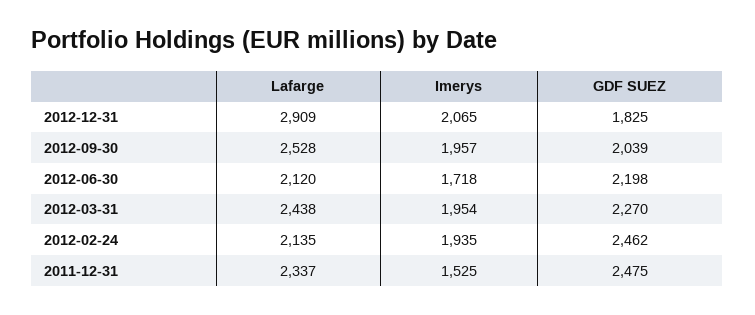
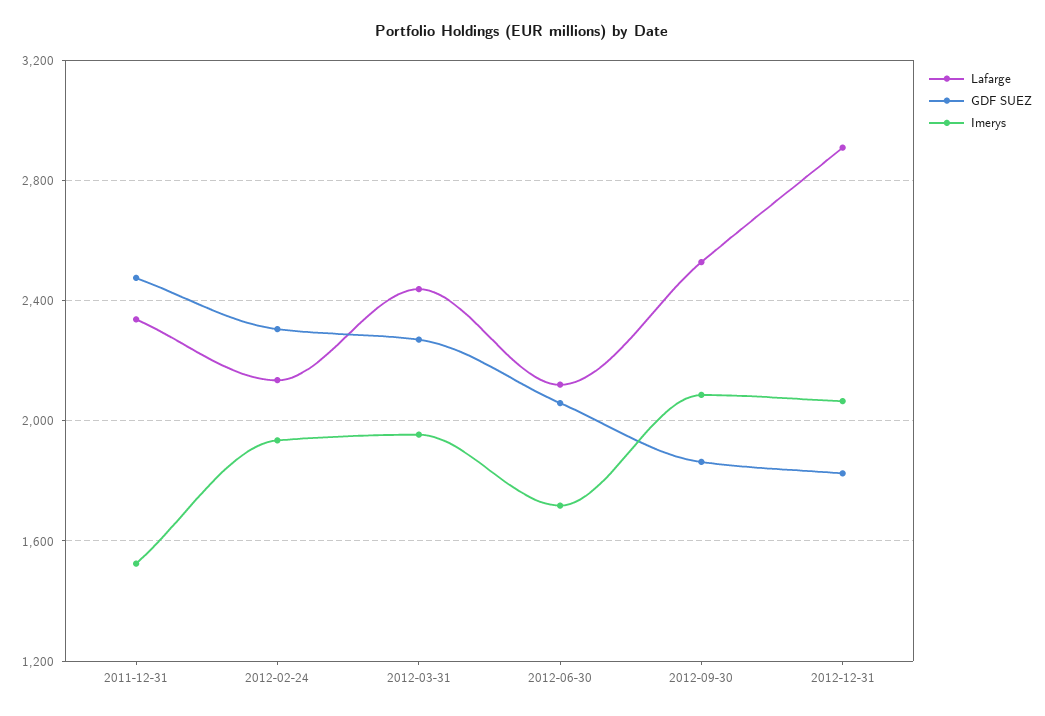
Imerys, 2012-09-30: 1957 -> 2100
GDF SUEZ, 2012-09-30: 2039 -> 1850
GDF SUEZ, 2012-06-30: 2198 -> 2050
GDF SUEZ, 2012-02-24: 2462 -> 2300

